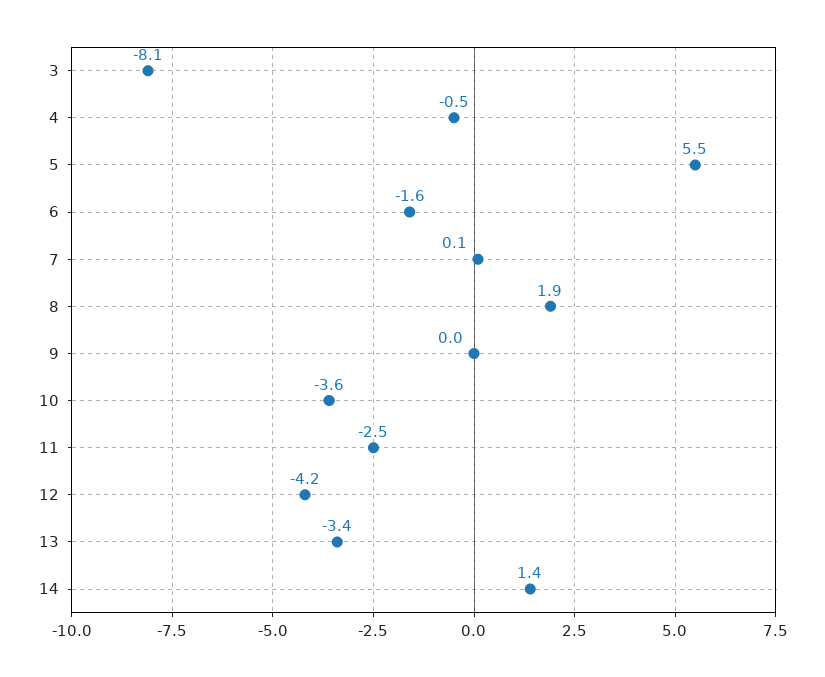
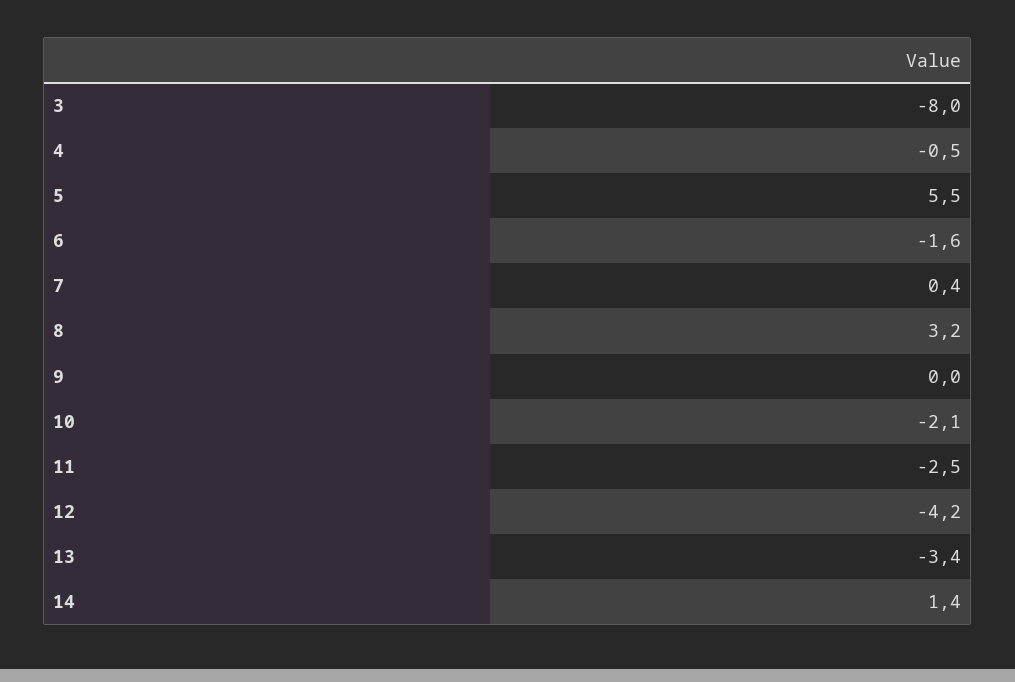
3: -8.1 -> -8
7: 0.1 -> 0.4
8: 1.9 -> 3.2
10: -3.6 -> -2.1

